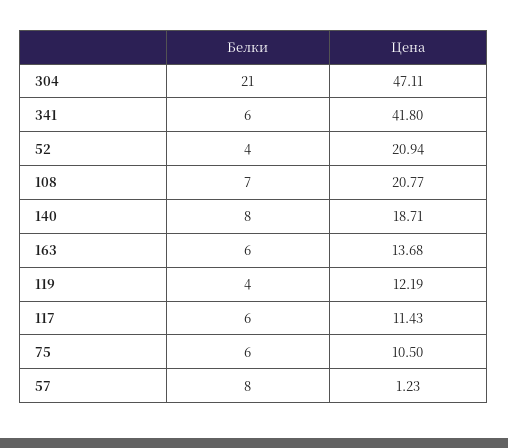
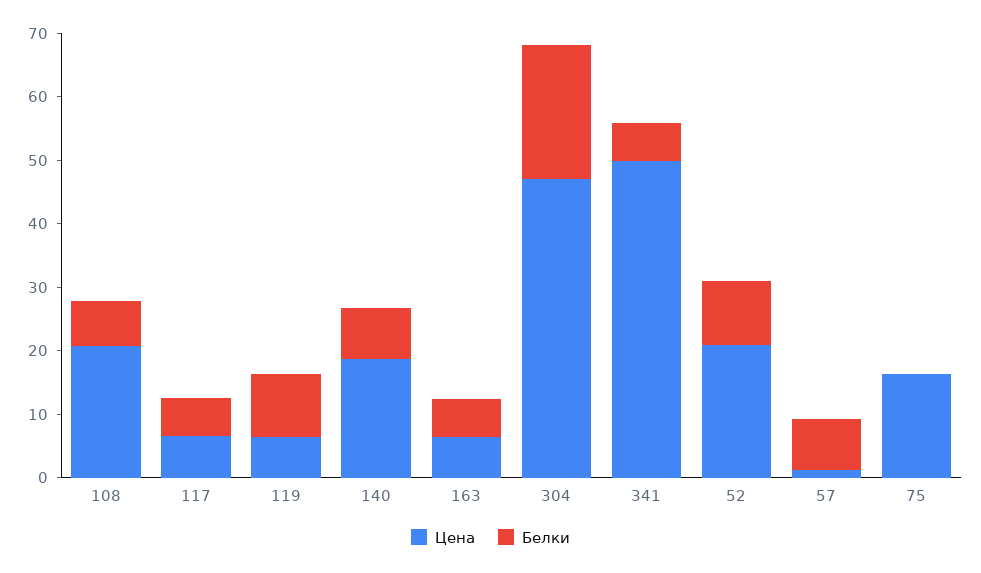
Цена, 341: 41.8 -> 50
Белки, 52: 4 -> 10
Цена, 163: 13.68 -> 6
Белки, 119: 4 -> 10
Цена, 119: 12.19 -> 6
Цена, 117: 11.43 -> 6
Белки, 75: 6 -> 0
Цена, 75: 10.5 -> 16

